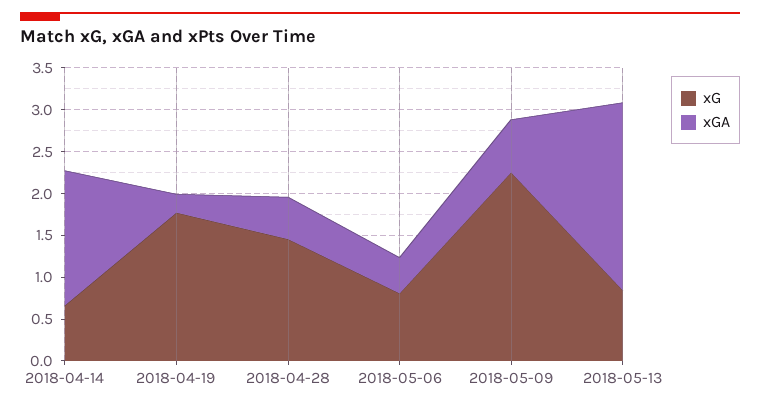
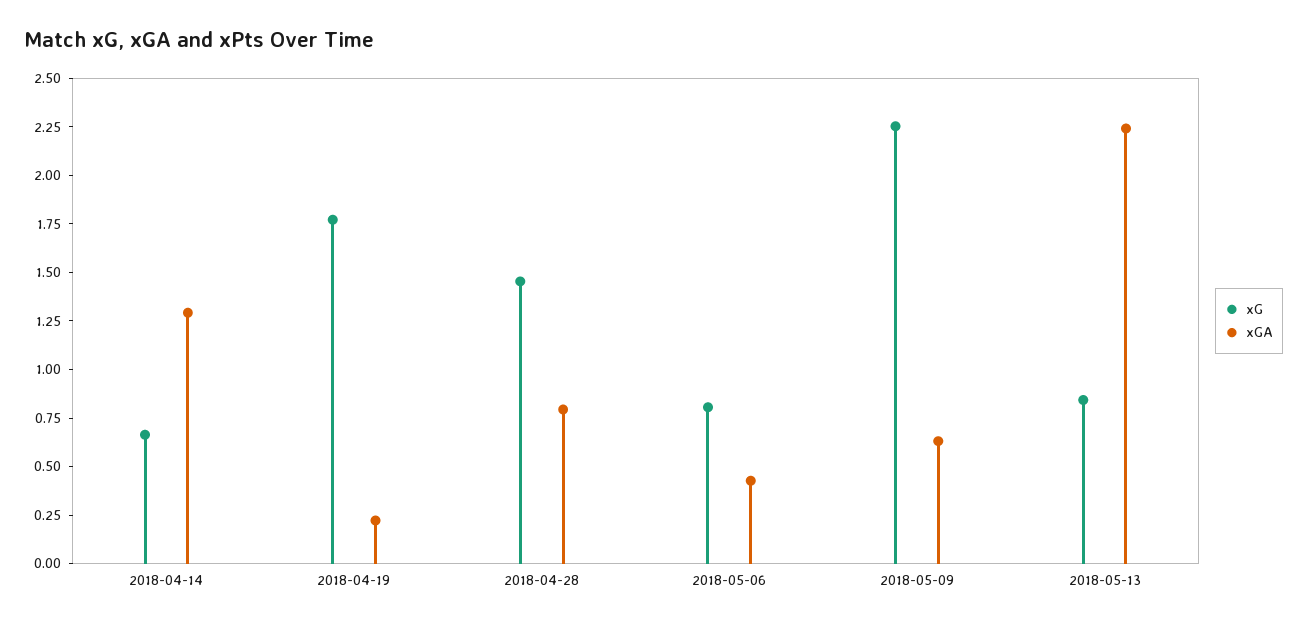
xGA, 2018-04-14: 1.6 -> 1.3
xGA, 2018-04-28: 0.5 -> 0.8

